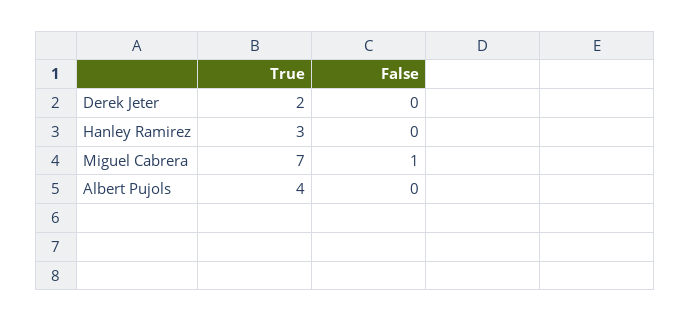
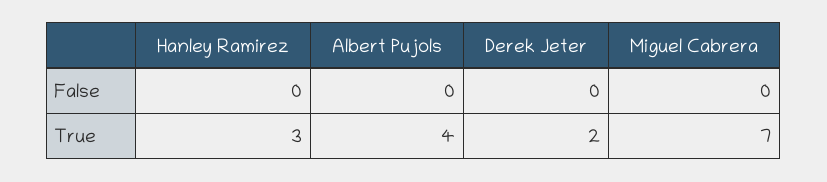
False, Miguel Cabrera: 1 -> 0

